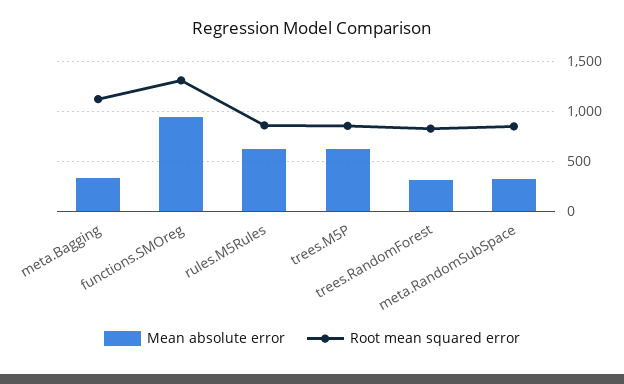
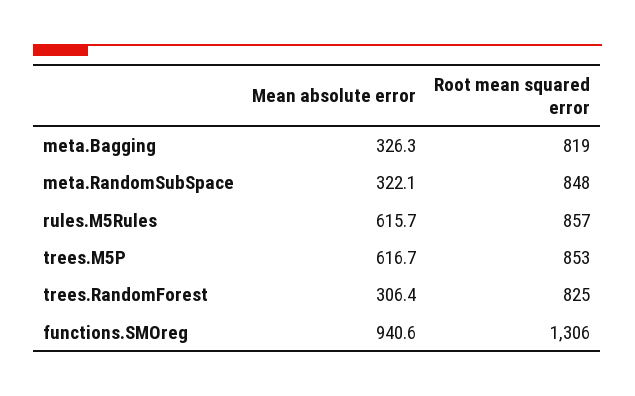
Root mean squared error, meta.Bagging: 1100 -> 819

